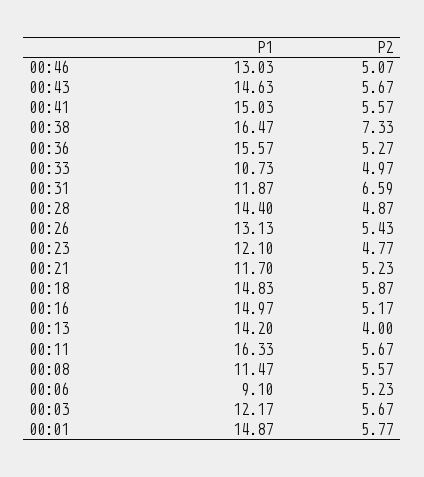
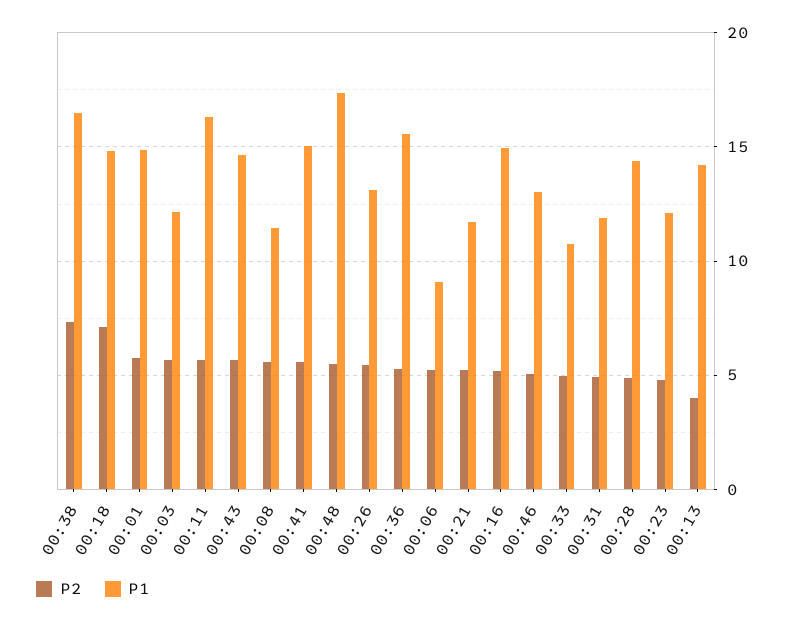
P2, 00:31: 6.59 -> 5
P2, 00:18: 5.87 -> 7
P2, 00:48: none -> 5.5
P1, 00:48: none -> 17.5

